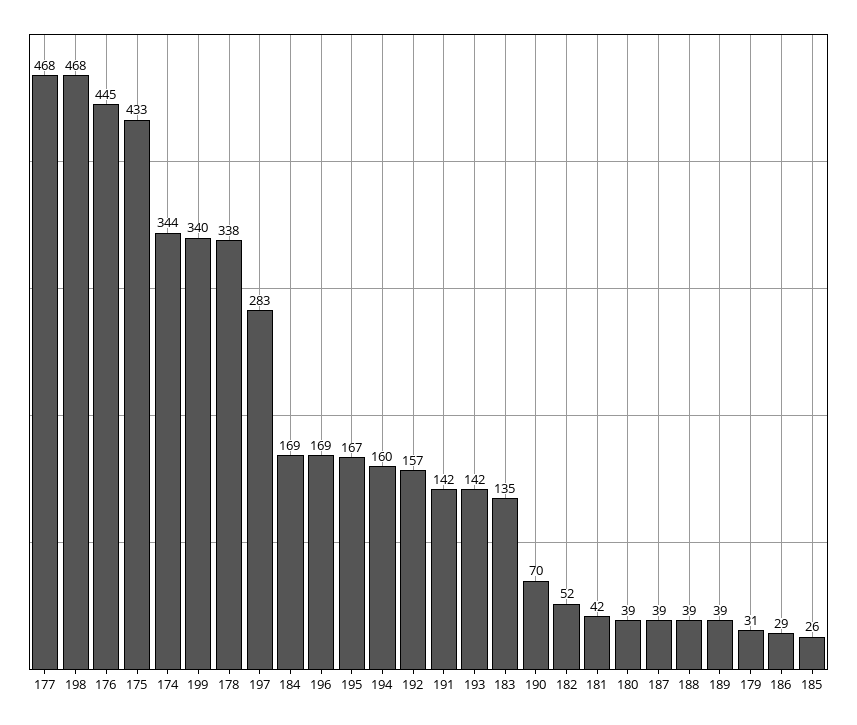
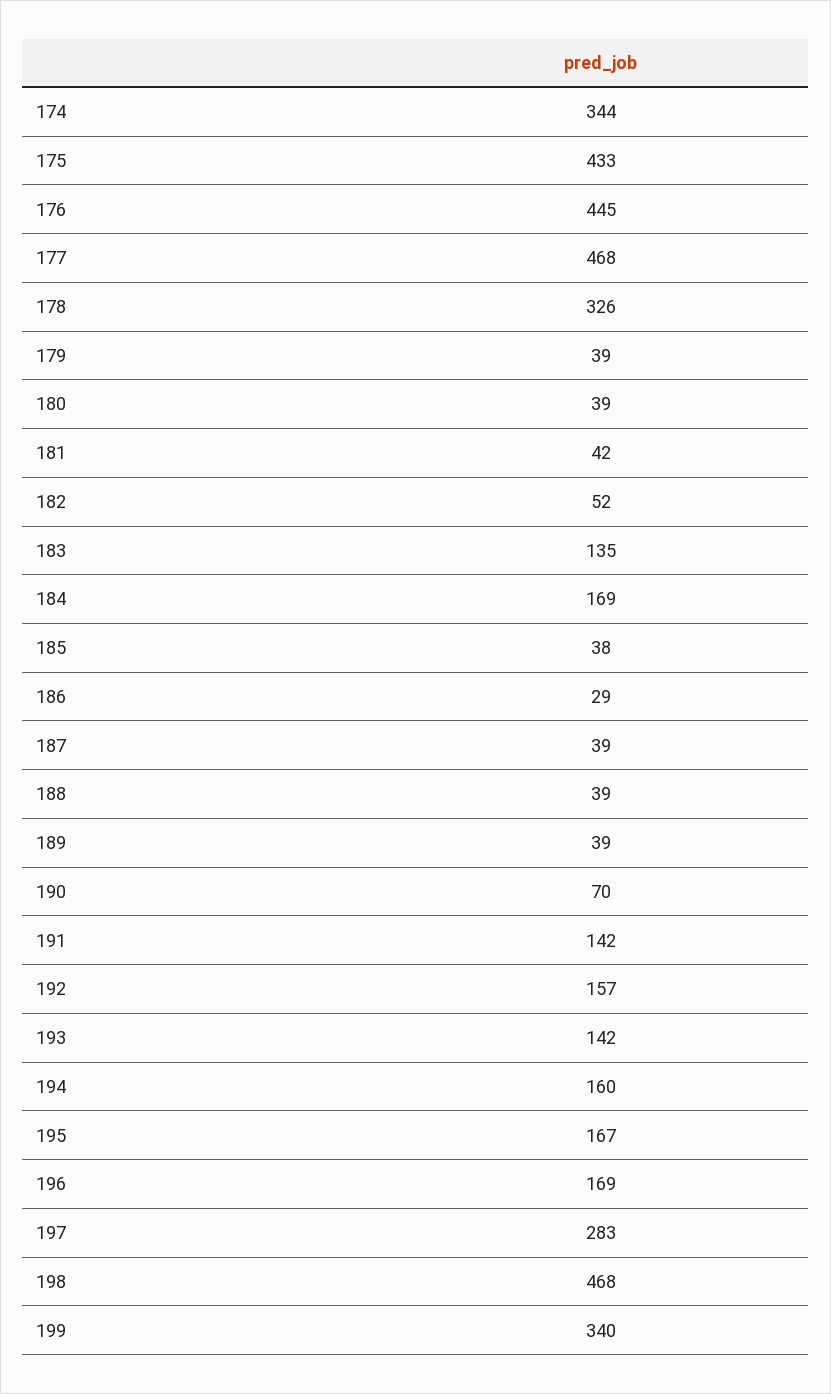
178: 338 -> 326
179: 31 -> 39
185: 26 -> 38

